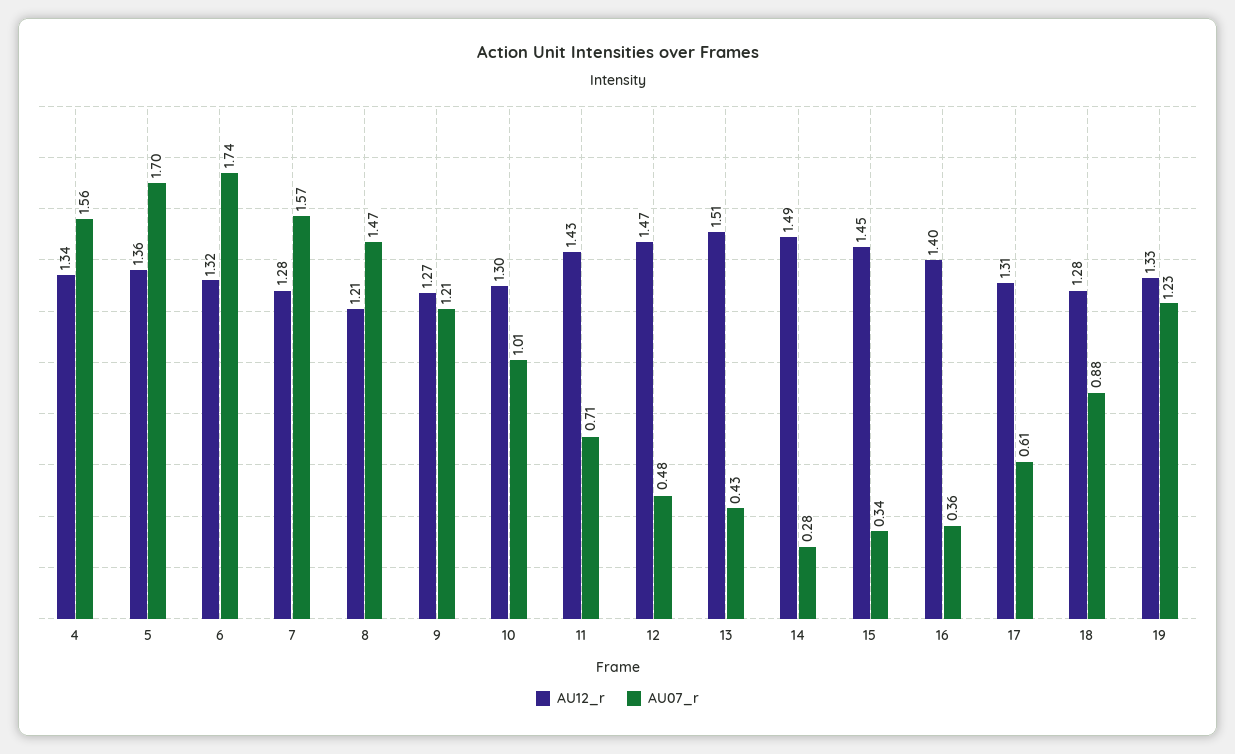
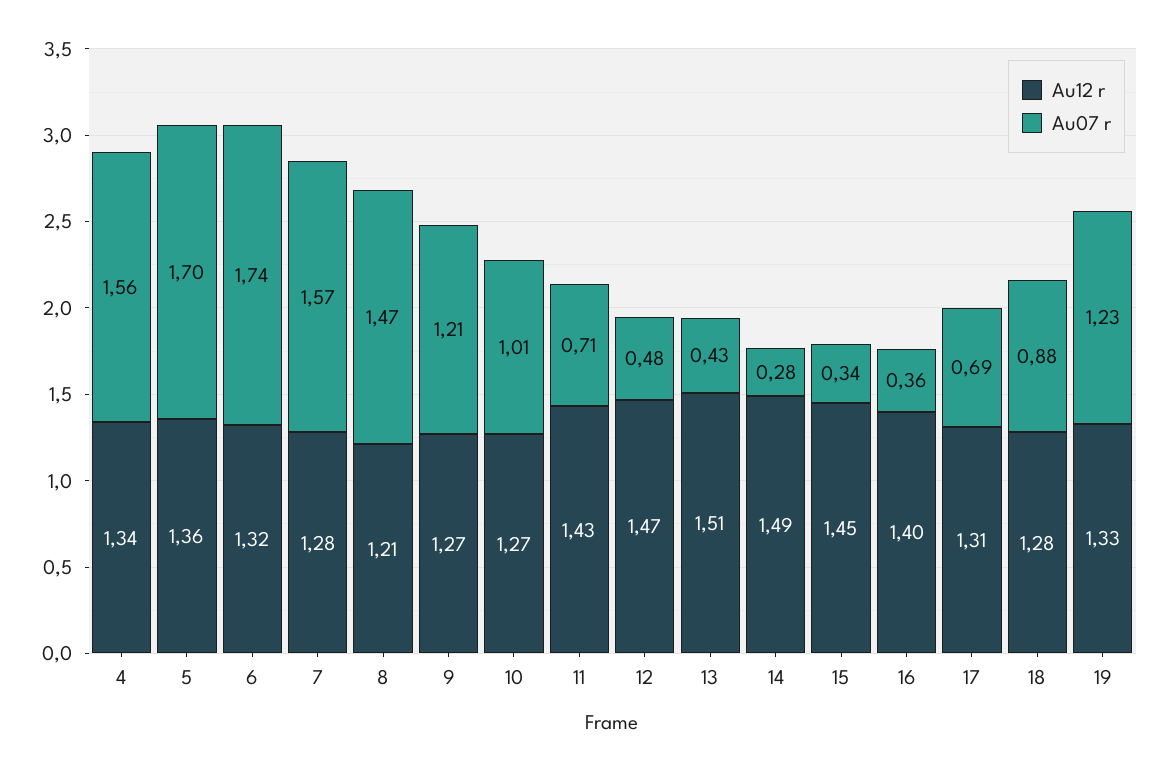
AU12_r, 10: 1.3 -> 1.27
AU07_r, 17: 0.61 -> 0.69

